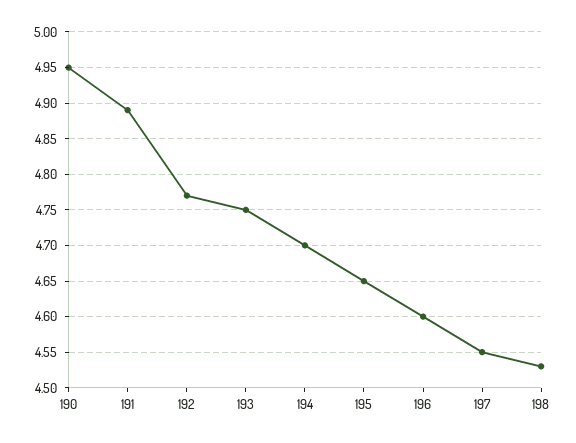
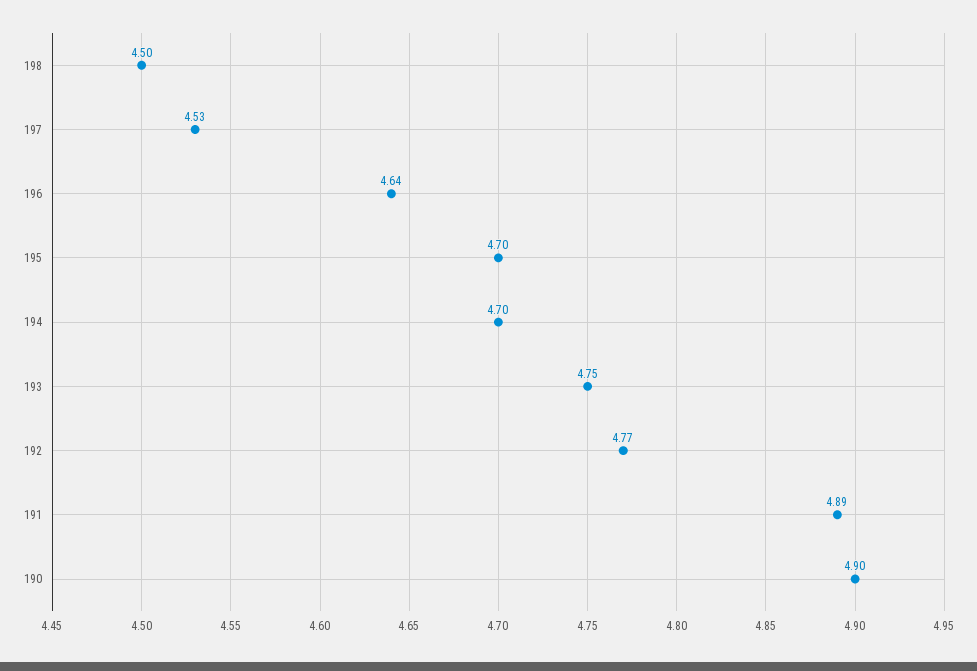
190: 4.95 -> 4.9
195: 4.65 -> 4.7
196: 4.6 -> 4.64
197: 4.55 -> 4.53
198: 4.53 -> 4.5

